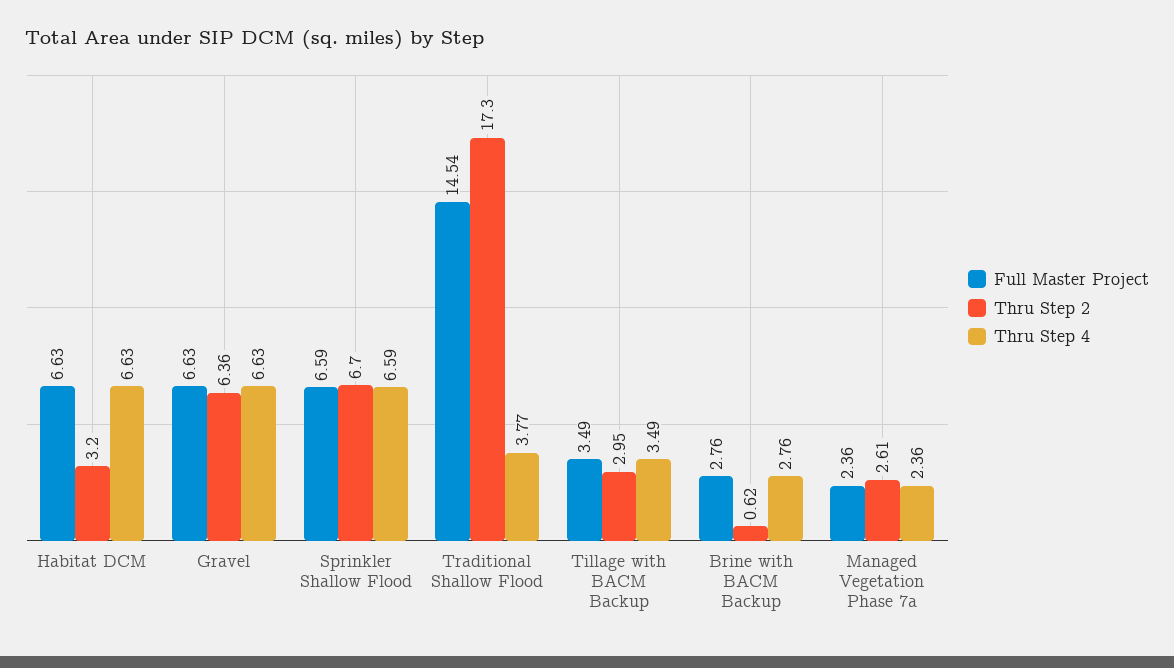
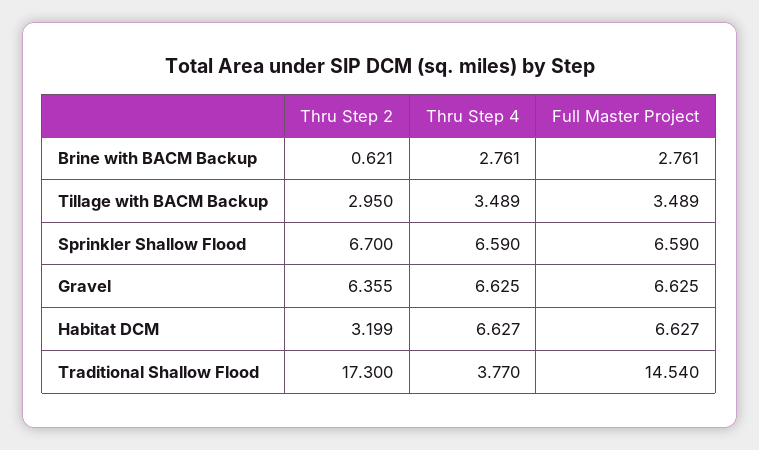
Full Master Project, Managed Vegetation Phase 7a: 2.36 -> none
Thru Step 2, Managed Vegetation Phase 7a: 2.61 -> none
Thru Step 4, Managed Vegetation Phase 7a: 2.36 -> none

